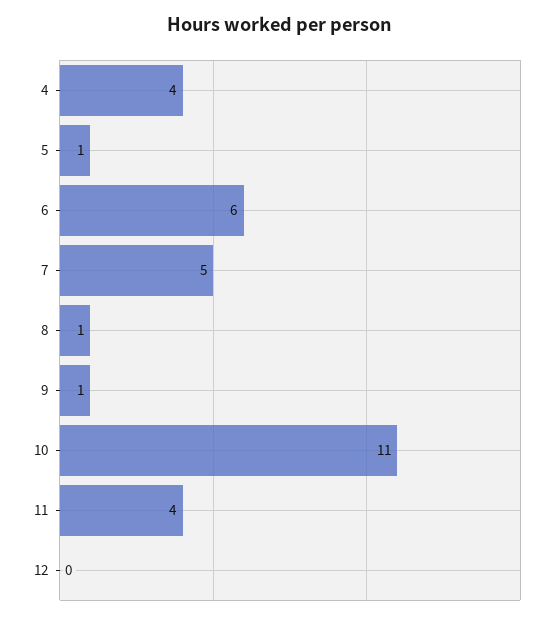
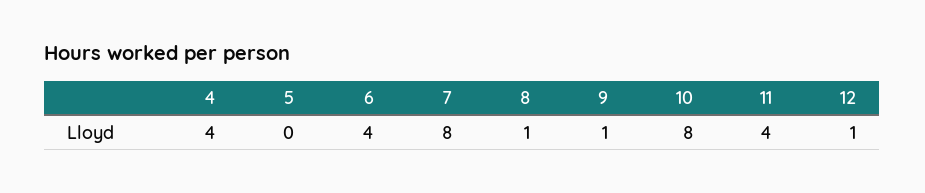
5: 1 -> 0
6: 6 -> 4
7: 5 -> 8
10: 11 -> 8
12: 0 -> 1

